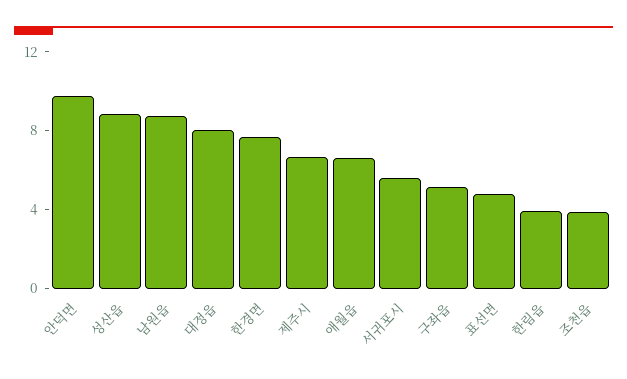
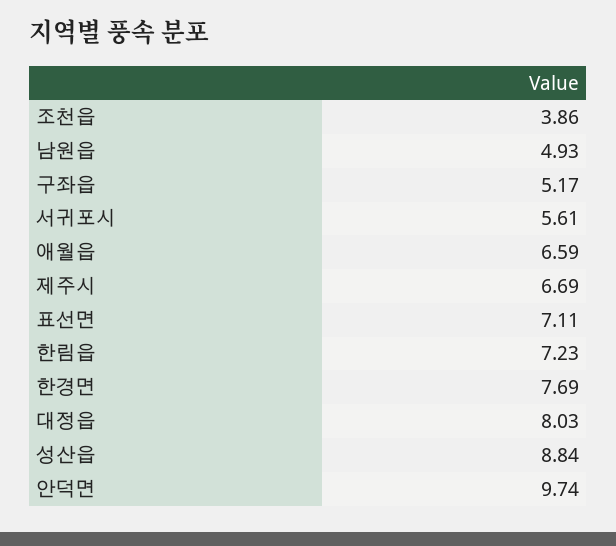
남원읍: 9 -> 4.93
표선면: 5 -> 7.11
한림읍: 4 -> 7.23

